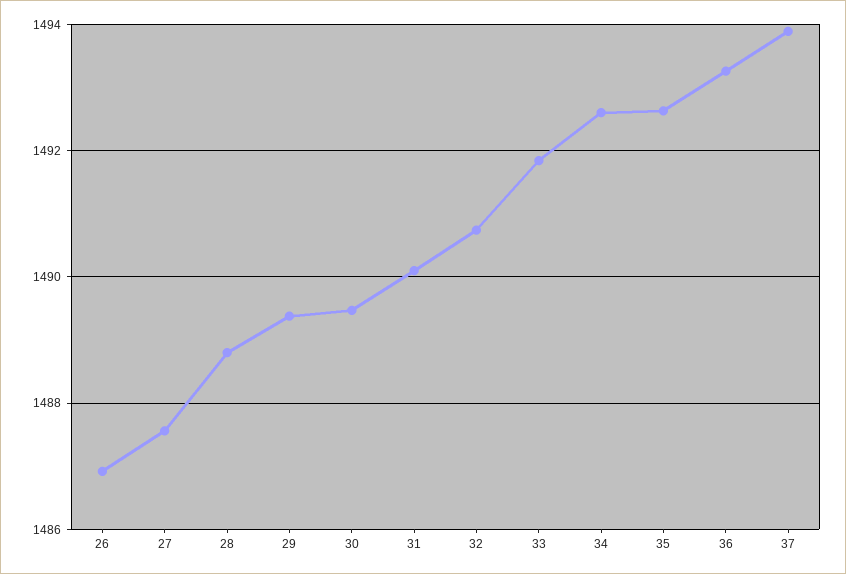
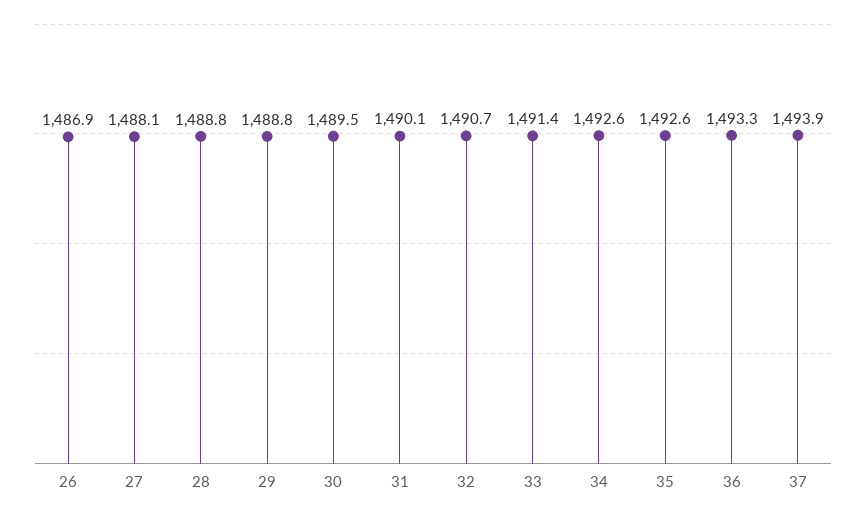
27: 1487.6 -> 1488.1
29: 1489.4 -> 1488.8
33: 1491.8 -> 1491.4

